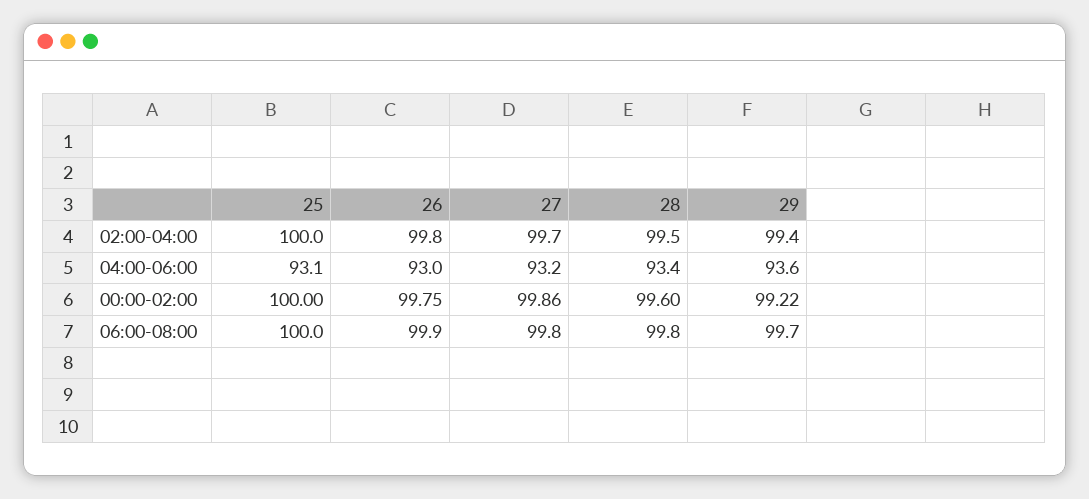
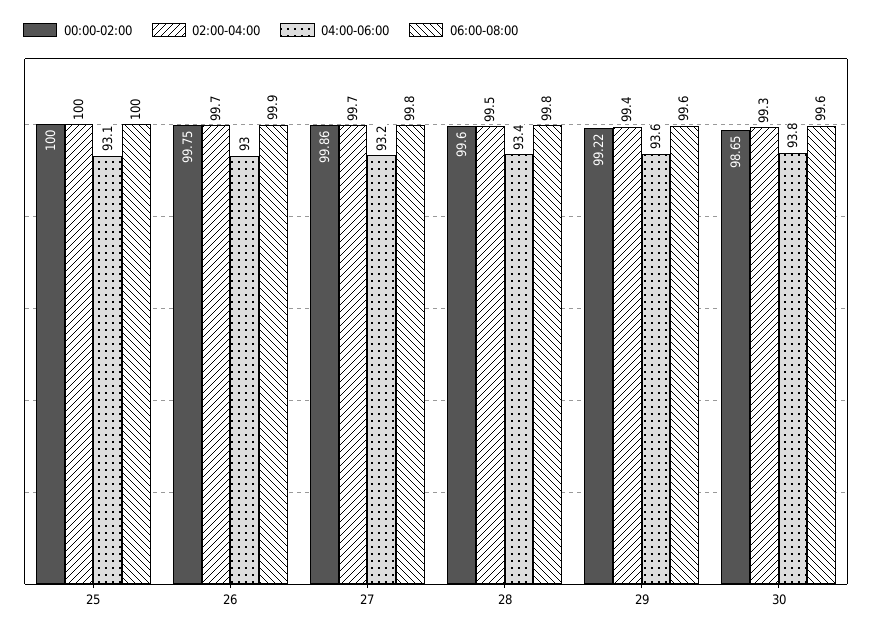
02:00-04:00, 26: 99.8 -> 99.7
06:00-08:00, 29: 99.7 -> 99.6
00:00-02:00, 30: none -> 98.65
02:00-04:00, 30: none -> 99.3
04:00-06:00, 30: none -> 93.8
06:00-08:00, 30: none -> 99.6

